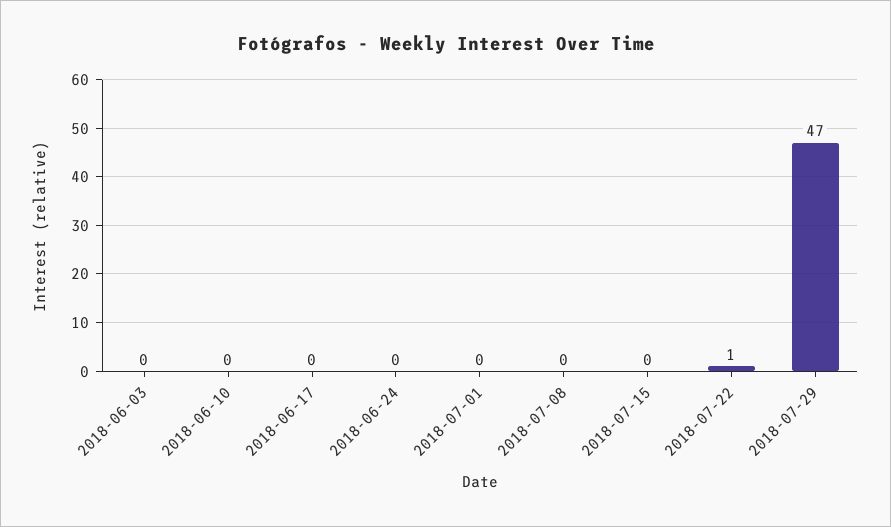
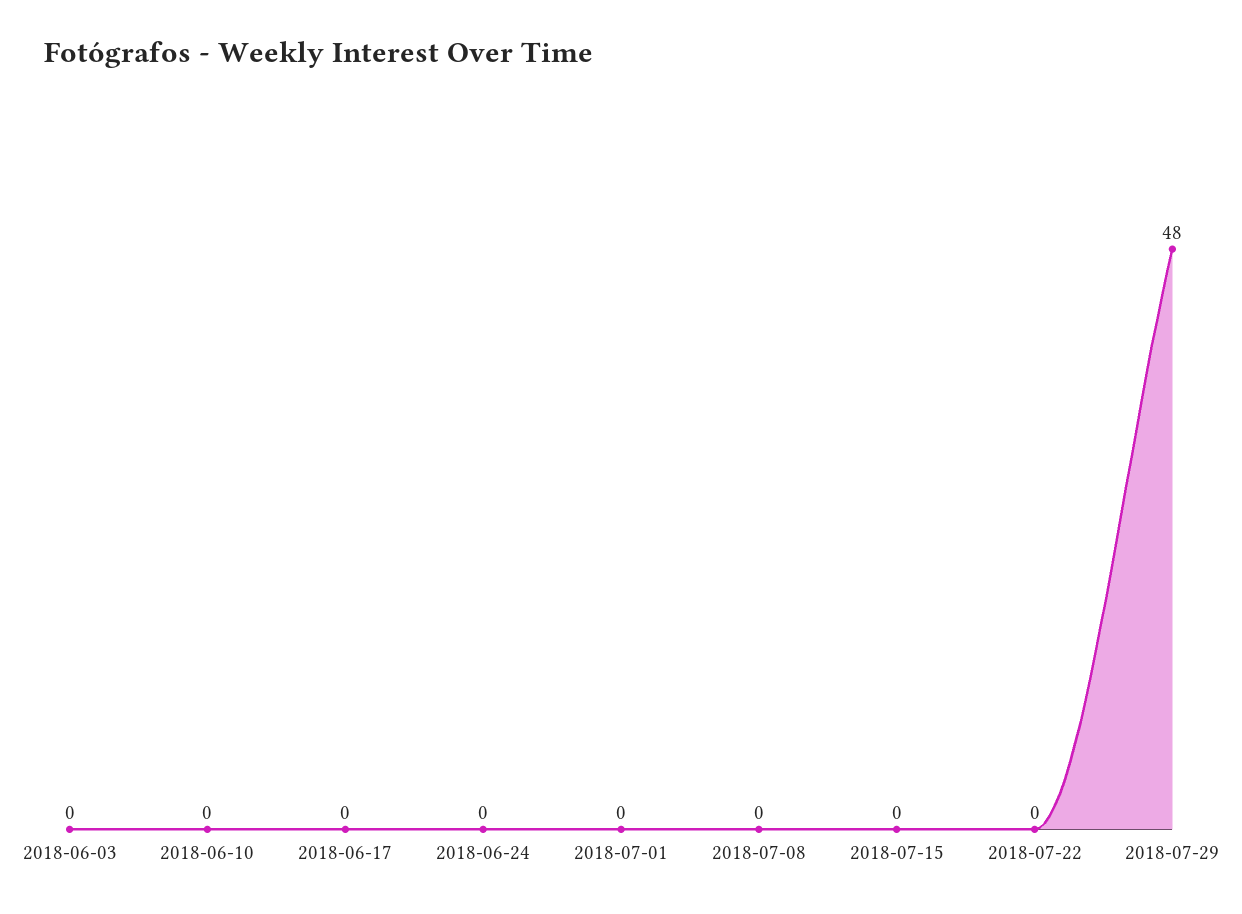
2018-07-22: 1 -> 0
2018-07-29: 47 -> 48

